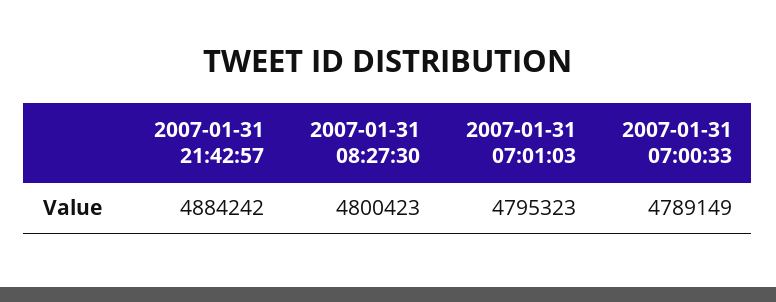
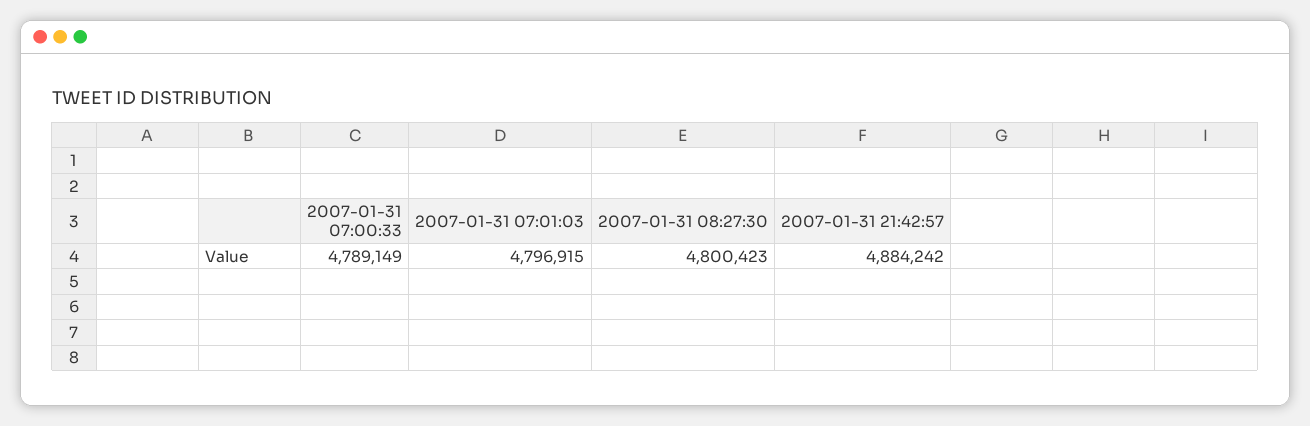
2007-01-31 07:01:03: 4795323 -> 4796915

